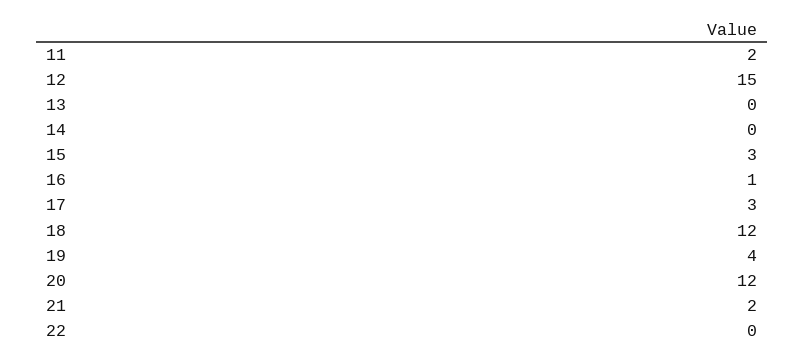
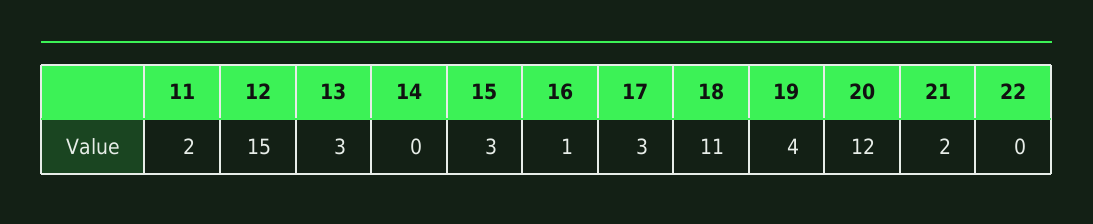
13: 0 -> 3
18: 12 -> 11

